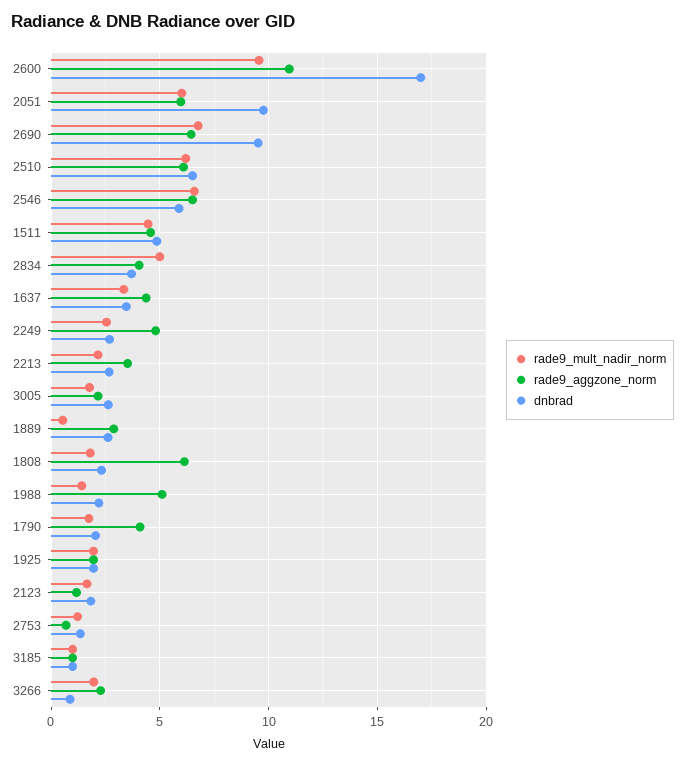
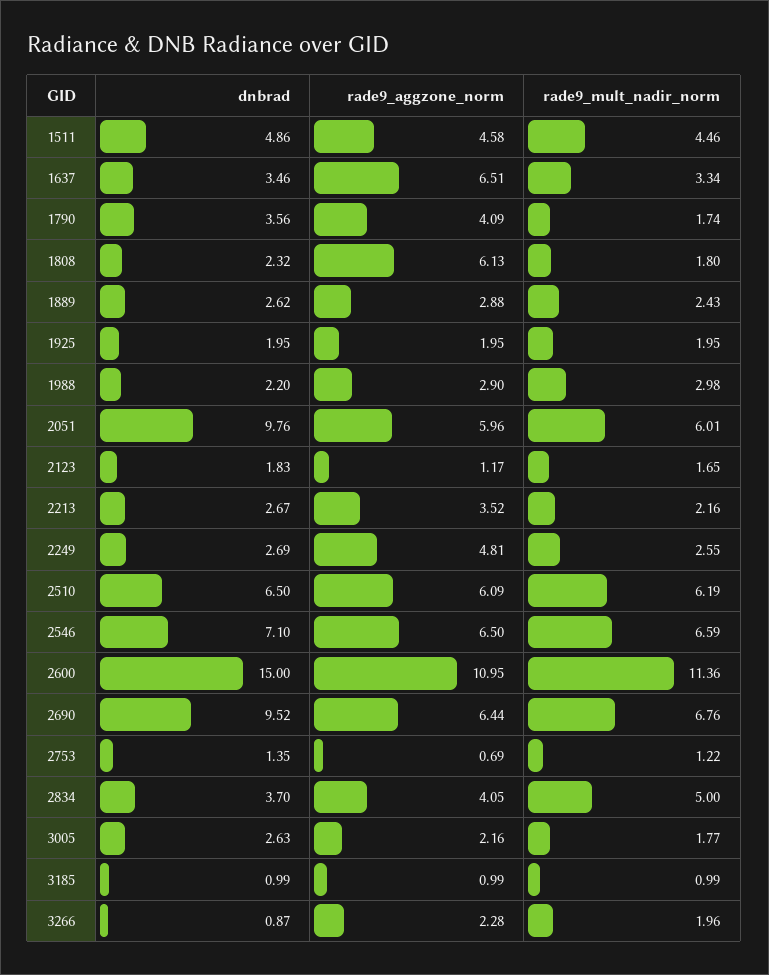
rade9_mult_nadir_norm, 2600: 9.5 -> 11.36
dnbrad, 2600: 17 -> 15
dnbrad, 2546: 6 -> 7.1
rade9_aggzone_norm, 1637: 4.5 -> 6.51
rade9_mult_nadir_norm, 1889: 0.5 -> 2.43
rade9_mult_nadir_norm, 1988: 1.5 -> 2.98
rade9_aggzone_norm, 1988: 5 -> 2.9
dnbrad, 1790: 2 -> 3.56

